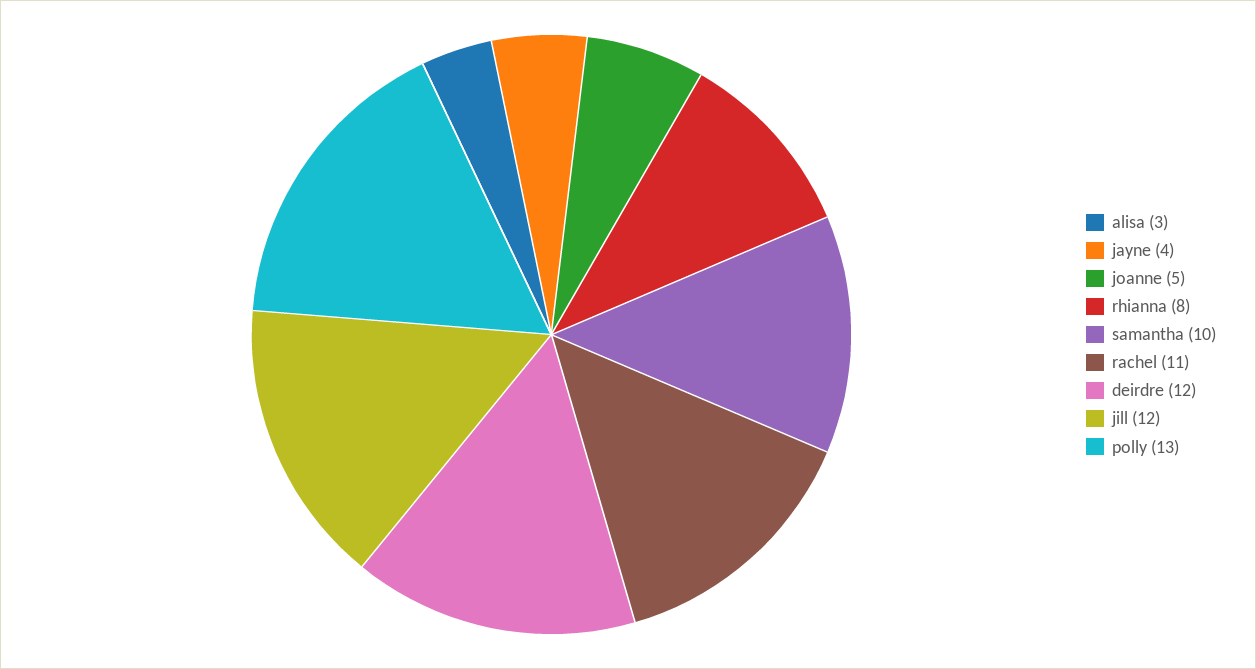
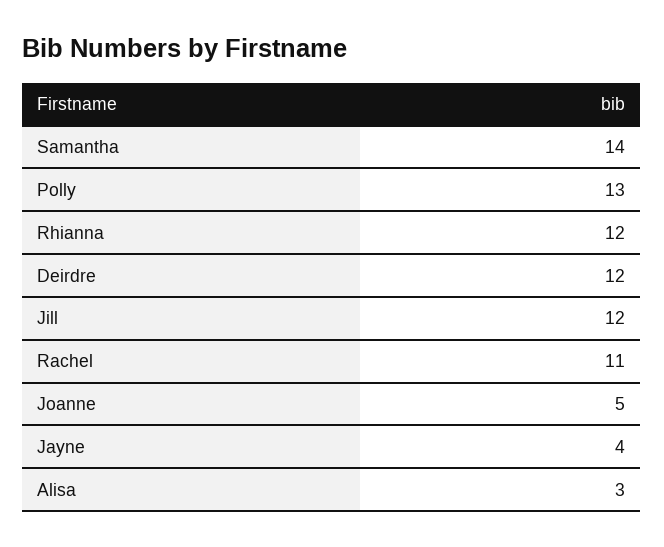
rhianna: 8 -> 12
samantha: 10 -> 14

